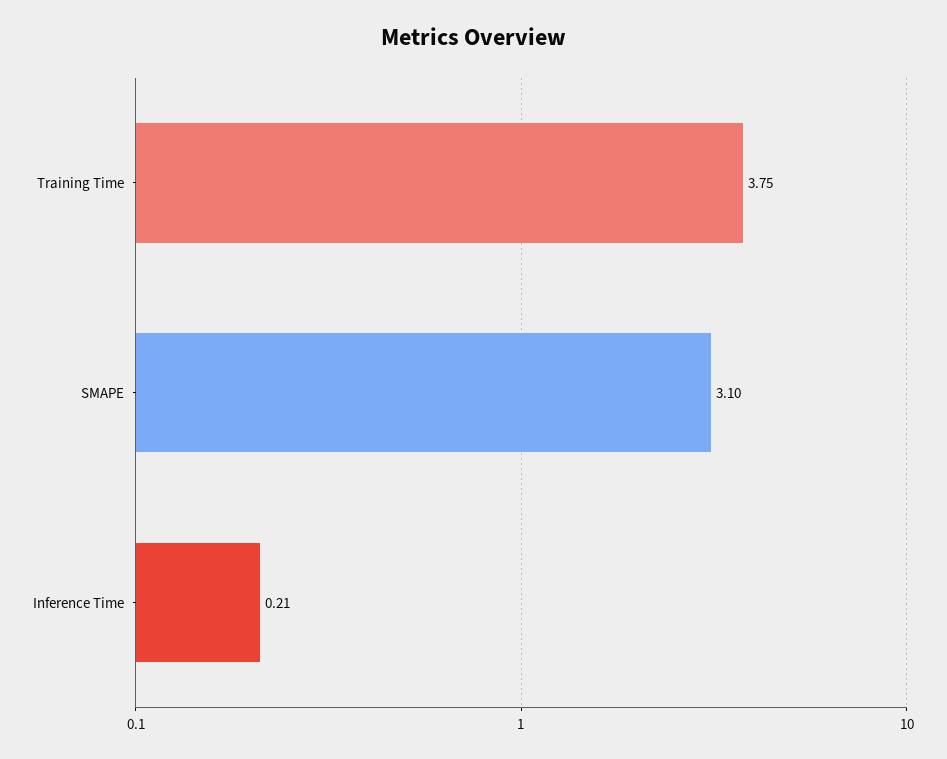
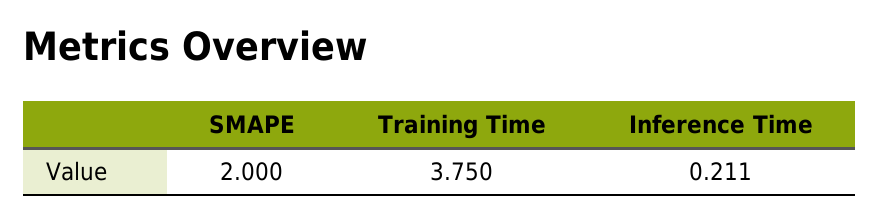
SMAPE: 3.1 -> 2

